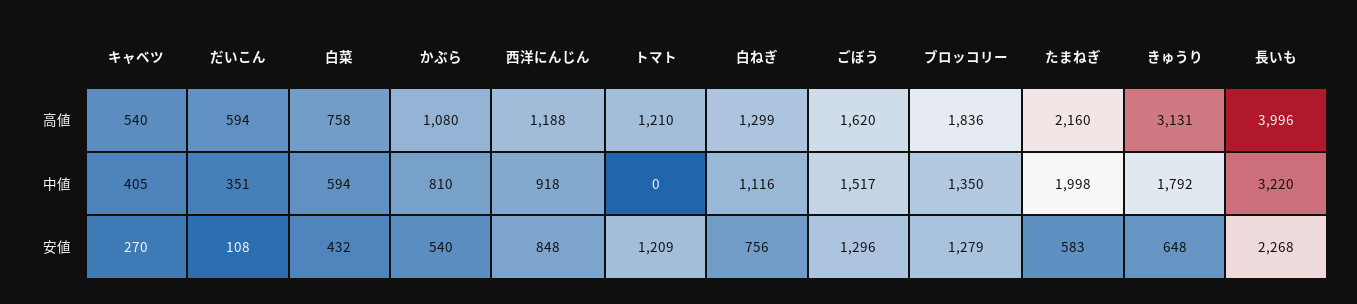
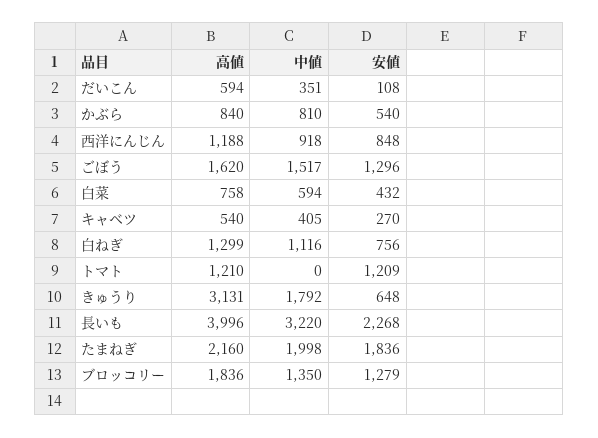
かぶら, 高値: 1080 -> 840
たまねぎ, 安値: 583 -> 1836

